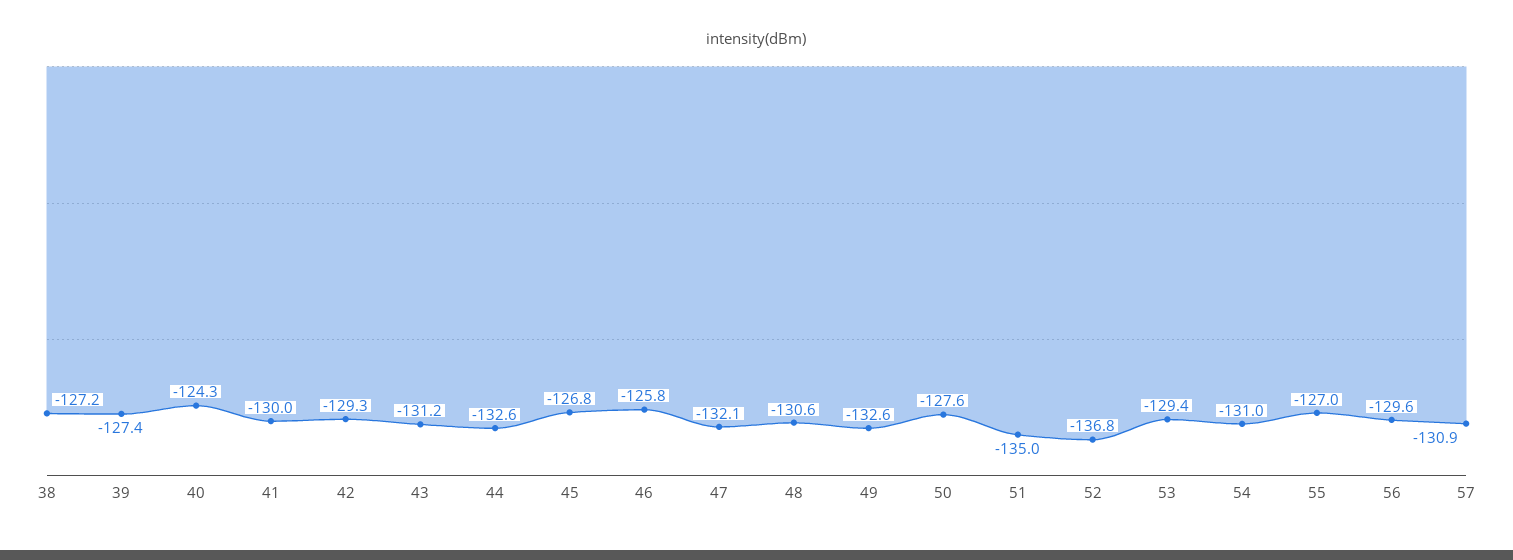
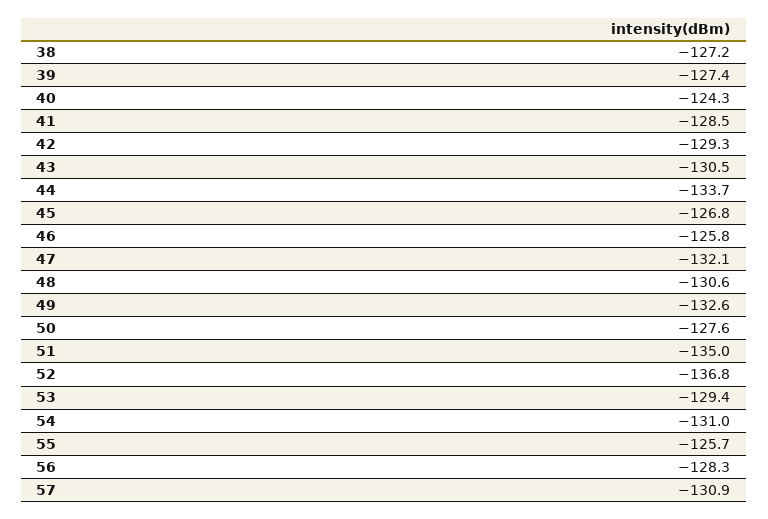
41: -130 -> -128.5
43: -131.2 -> -130.5
44: -132.6 -> -133.7
55: -127 -> -125.7
56: -129.6 -> -128.3

